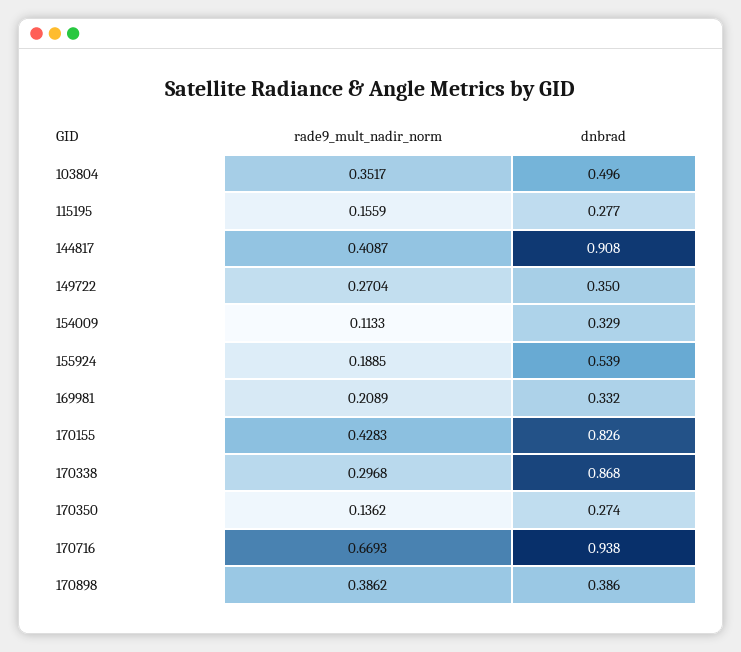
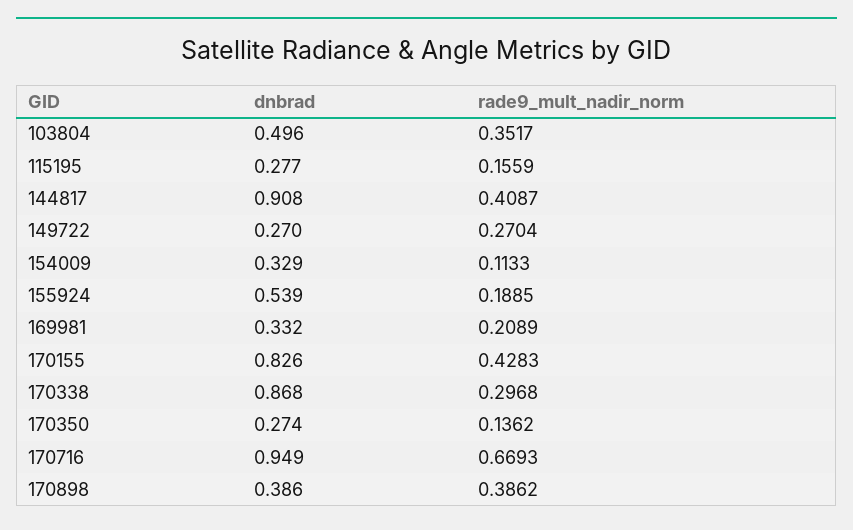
dnbrad, 149722: 0.35 -> 0.27
dnbrad, 170716: 0.938 -> 0.949

